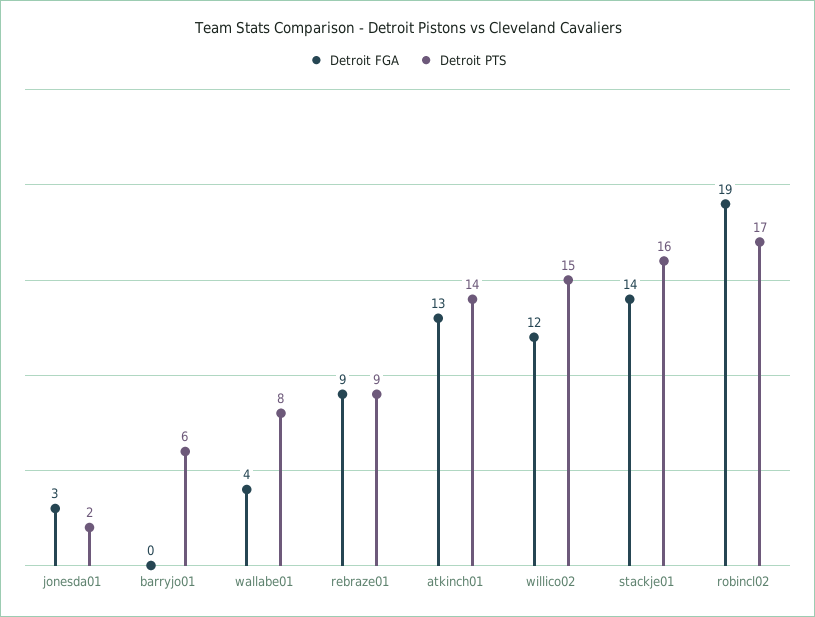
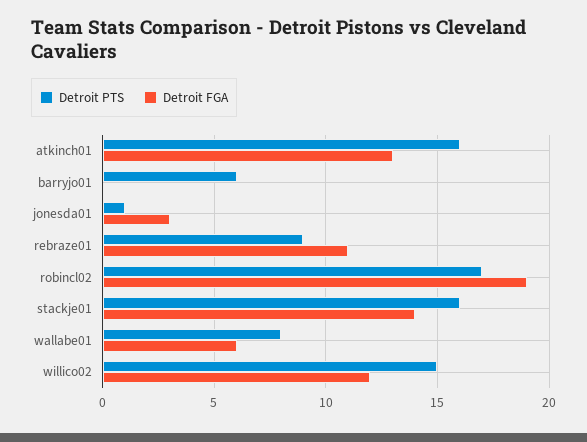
Detroit PTS, jonesda01: 2 -> 1
Detroit FGA, wallabe01: 4 -> 6
Detroit FGA, rebraze01: 9 -> 11
Detroit PTS, atkinch01: 14 -> 16

